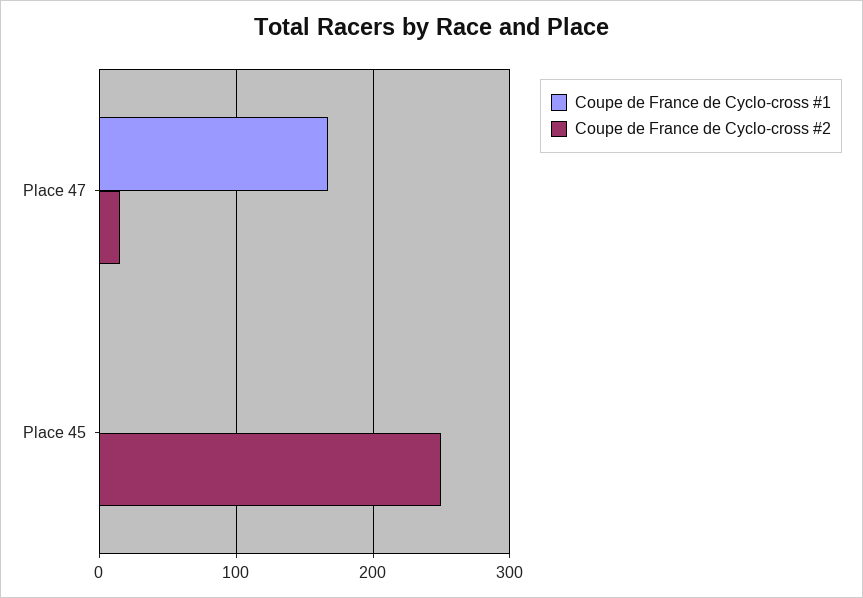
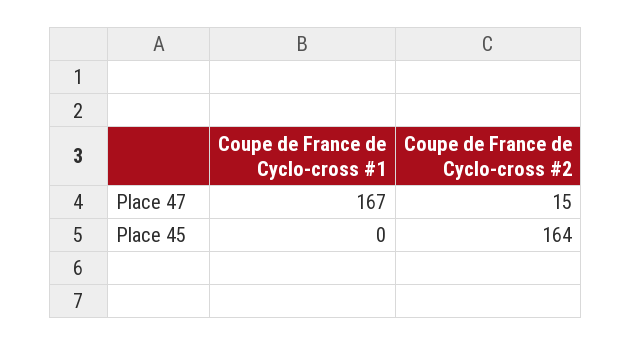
Coupe de France de Cyclo-cross #2, Place 45: 250 -> 164

